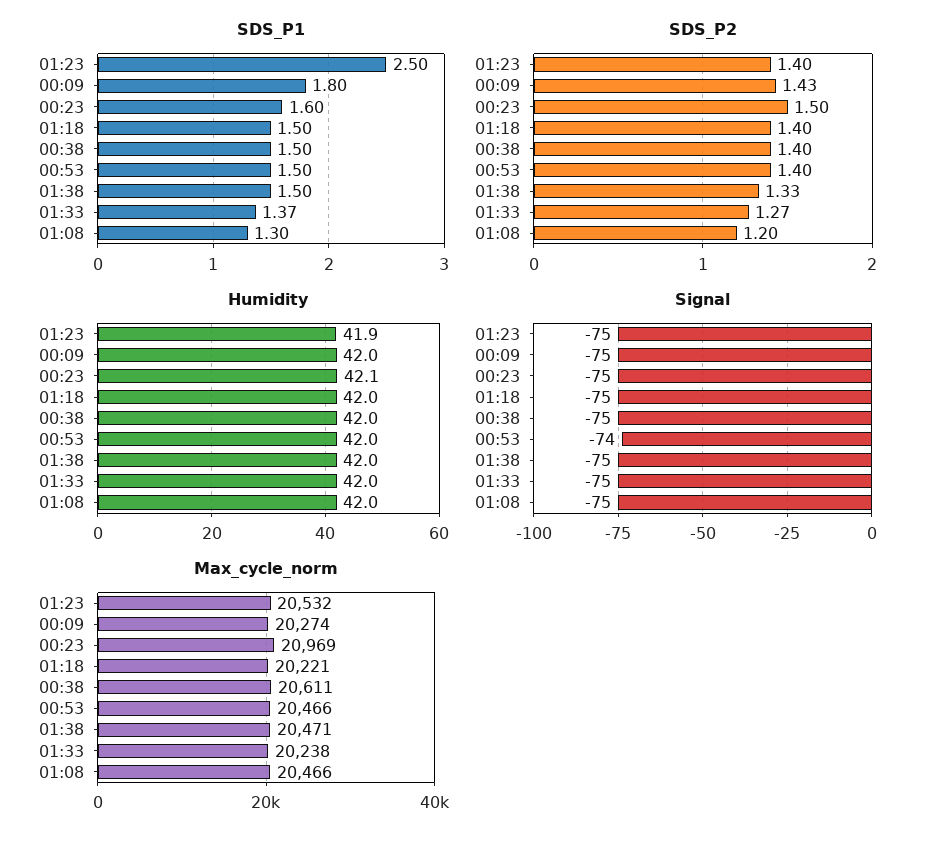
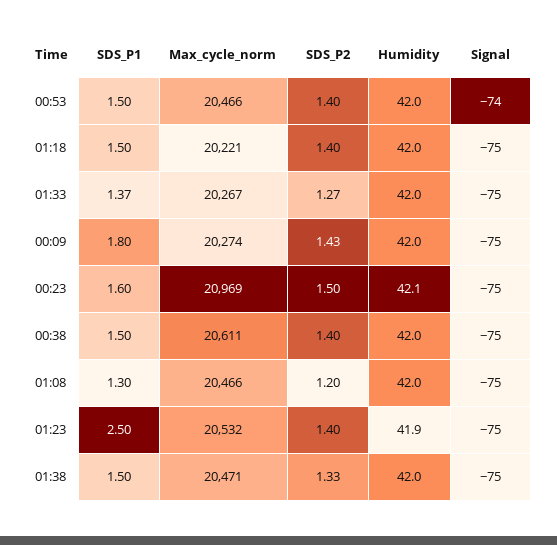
Max_cycle_norm, 01:33: 20238 -> 20267

